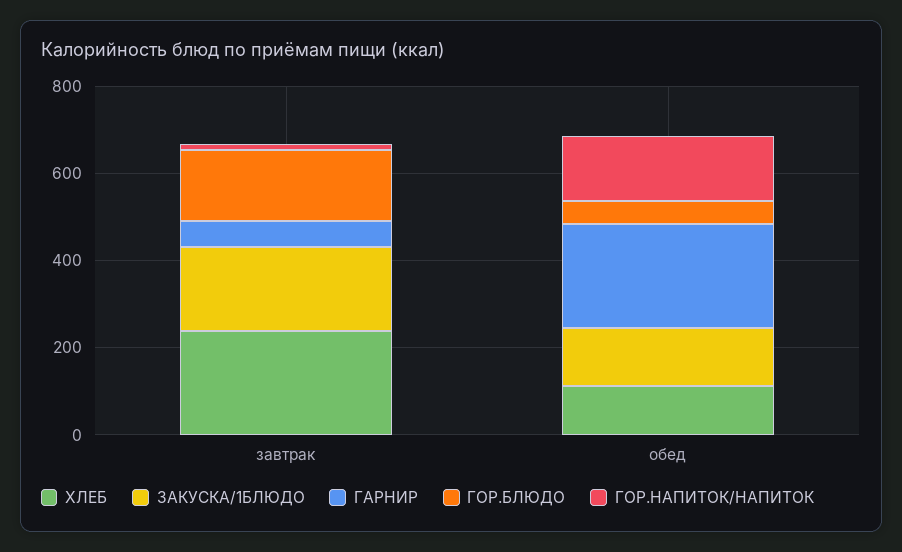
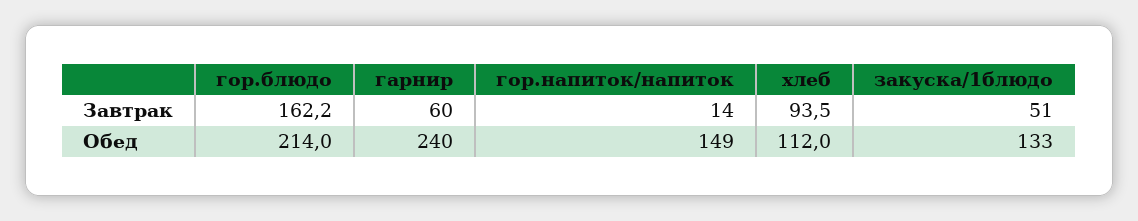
ХЛЕБ, завтрак: 250 -> 93.5
ЗАКУСКА/1БЛЮДО, завтрак: 200 -> 51
ГОР.БЛЮДО, обед: 50 -> 214

